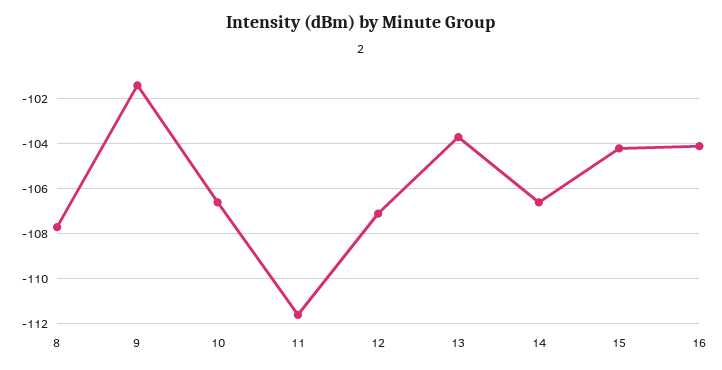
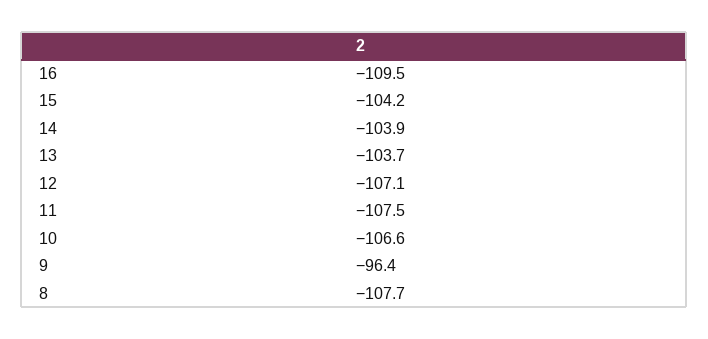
9: -101.5 -> -96.4
11: -111.5 -> -107.5
14: -106.5 -> -103.9
16: -104 -> -109.5

